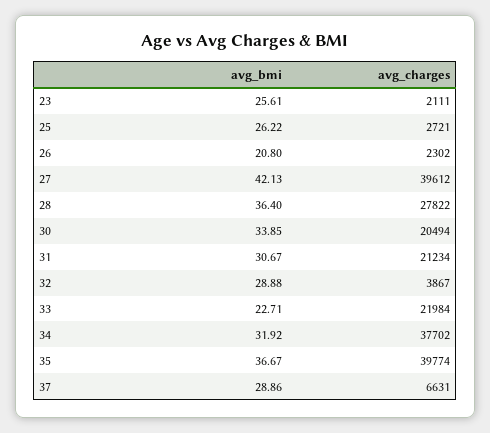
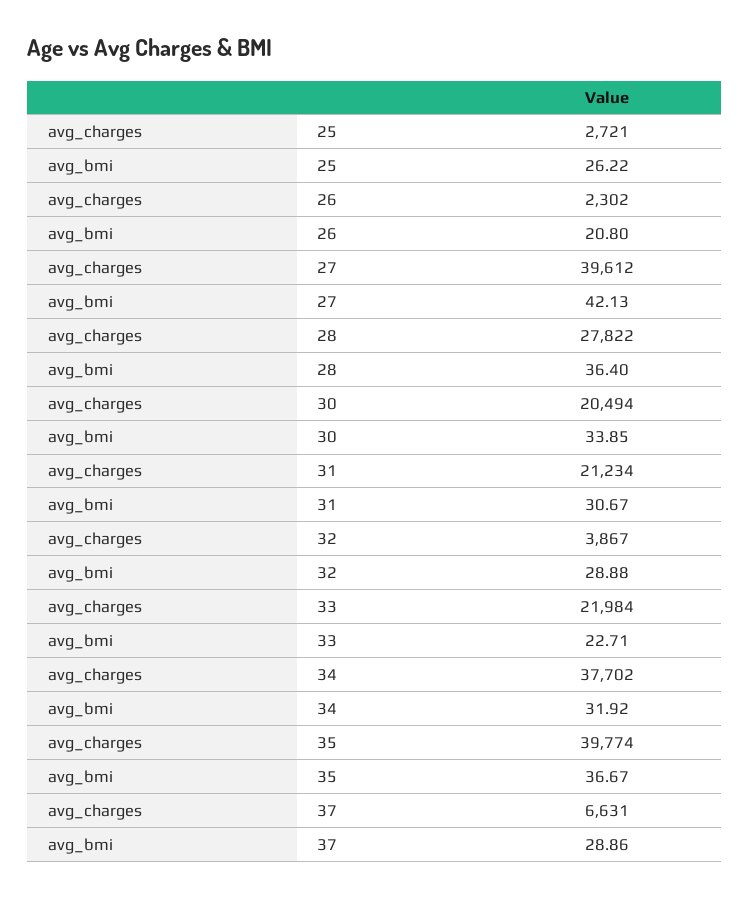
avg_bmi, 23: 25.61 -> none
avg_charges, 23: 2111 -> none

